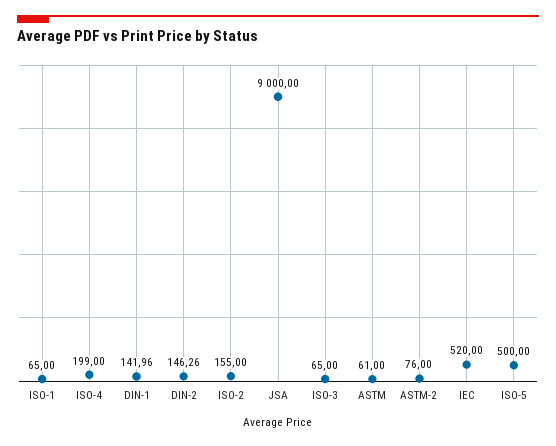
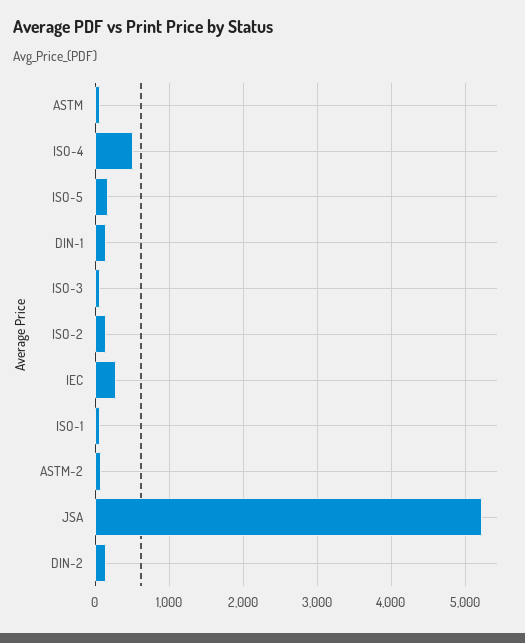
ISO-4: 199 -> 500
JSA: 9000 -> 5200
IEC: 520 -> 300
ISO-5: 500 -> 200

